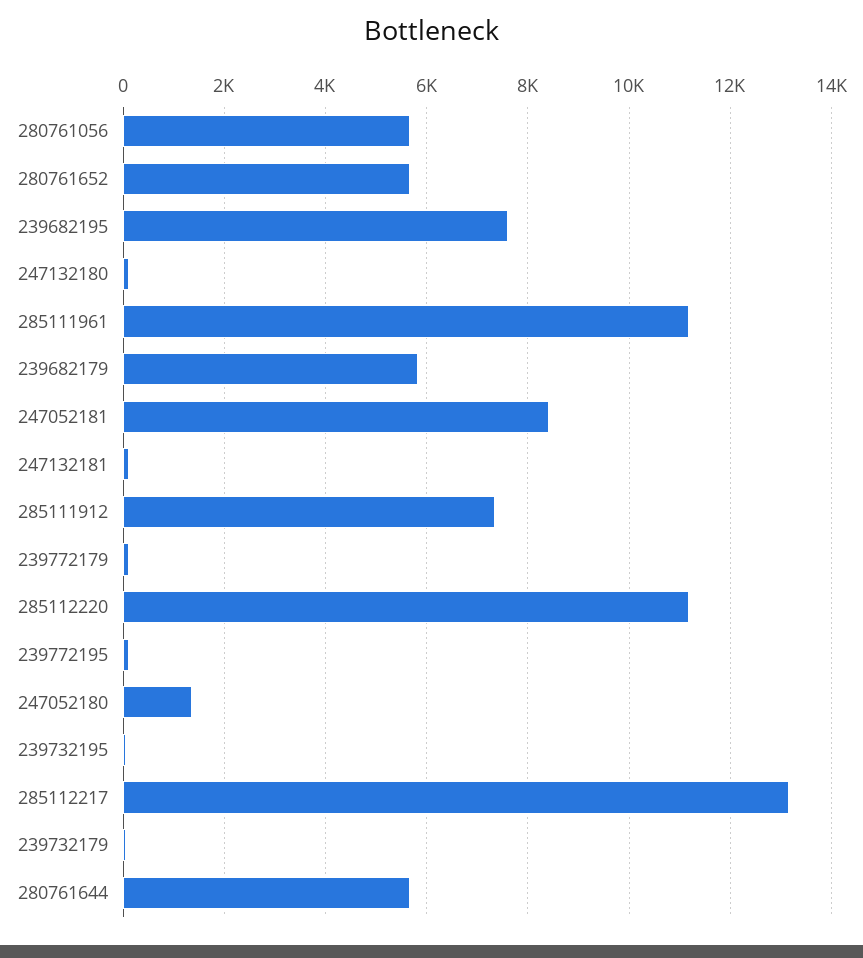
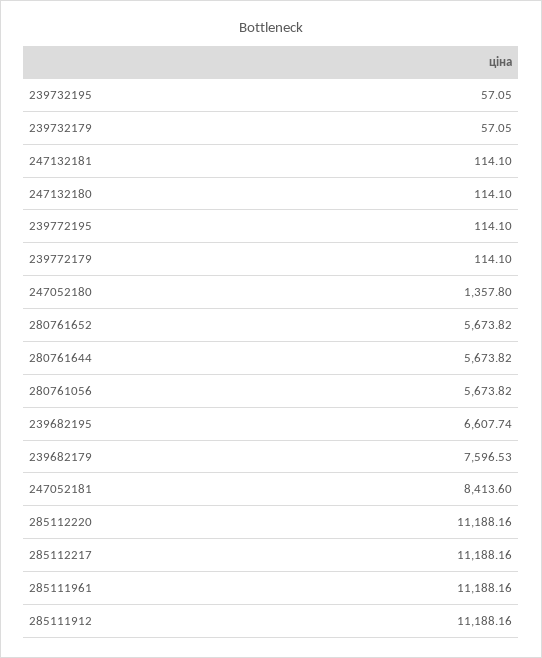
239682195: 7600 -> 6607.74
239682179: 5800 -> 7596.53
285111912: 7400 -> 11188.16
285112217: 13200 -> 11188.16

